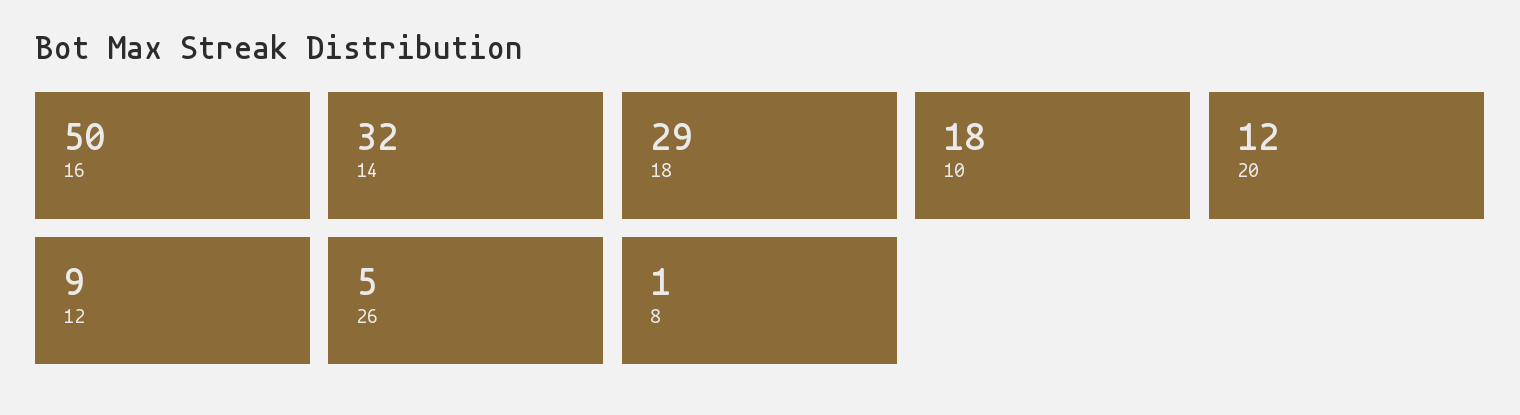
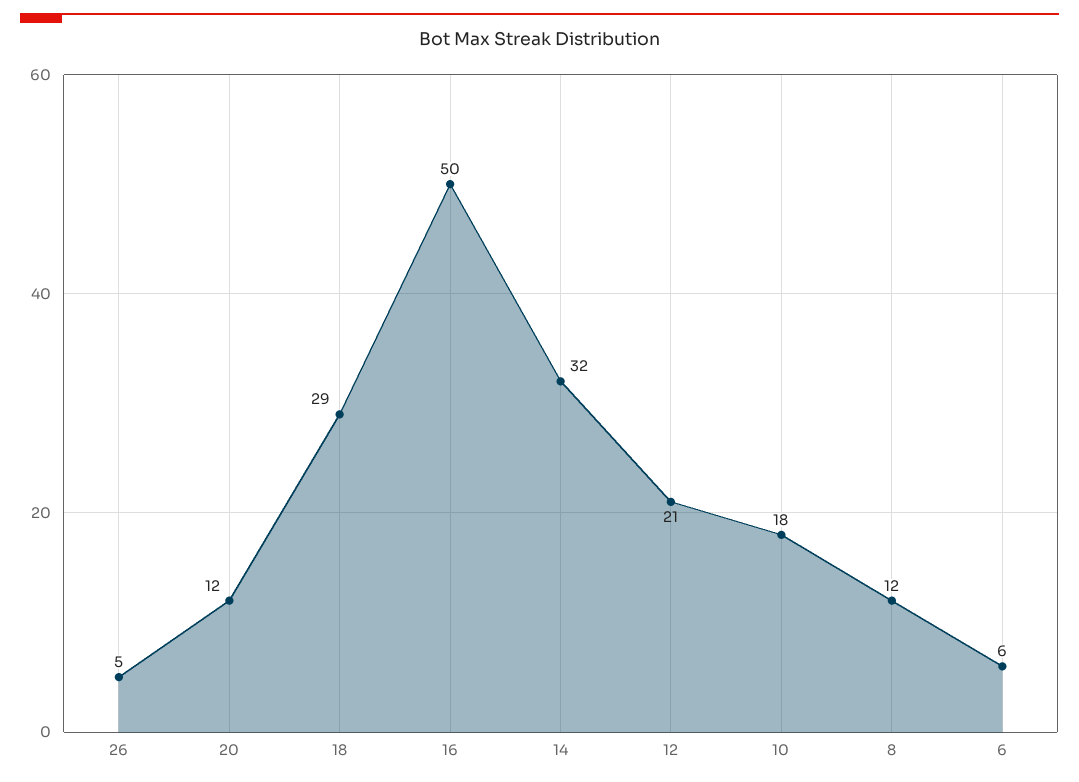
12: 9 -> 21
8: 1 -> 12
6: none -> 6

